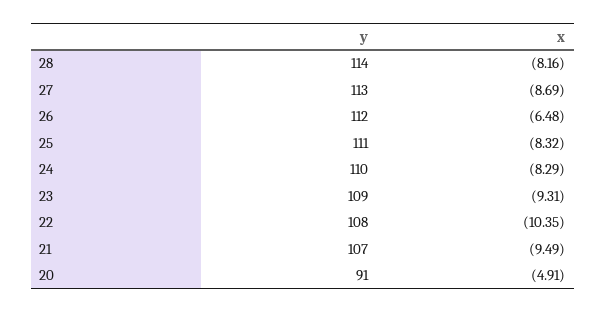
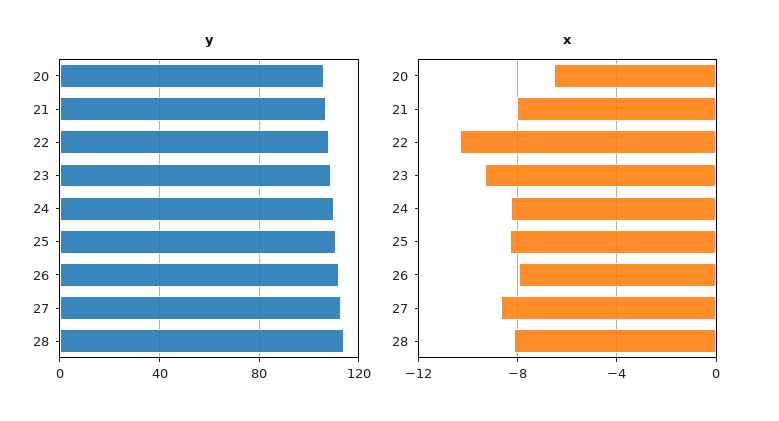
x, 26: -6.48 -> -8
x, 21: -9.49 -> -8
y, 20: 91 -> 105
x, 20: -4.91 -> -6.5

